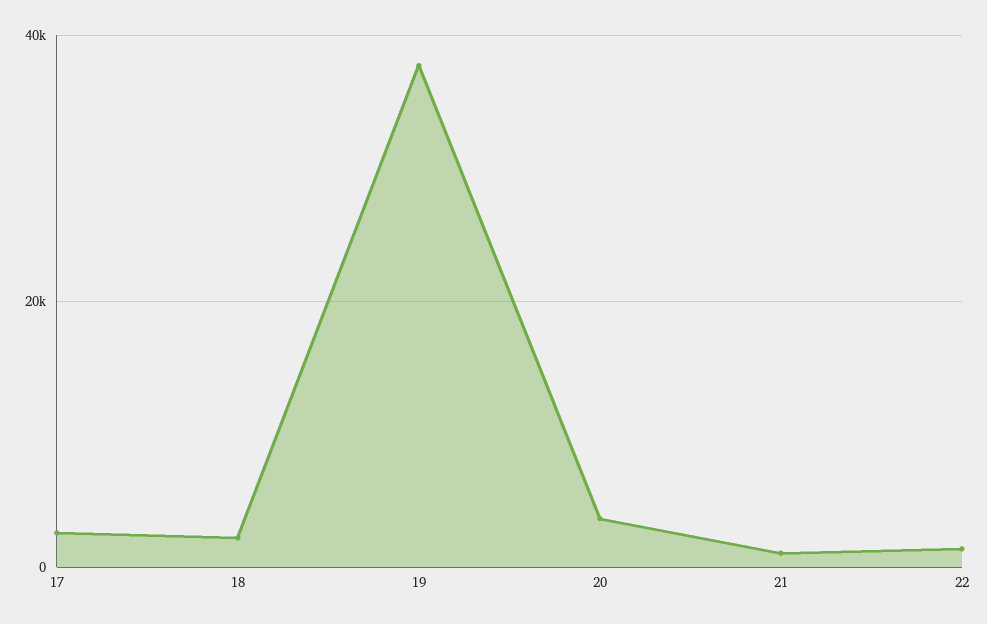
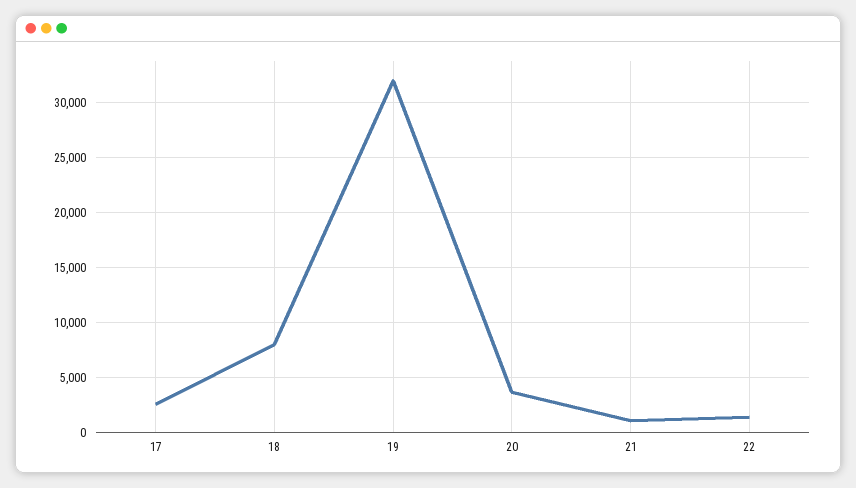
18: 2000 -> 8000
19: 38000 -> 32000

